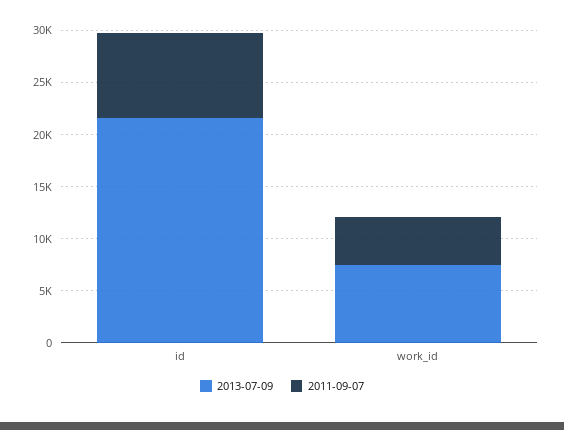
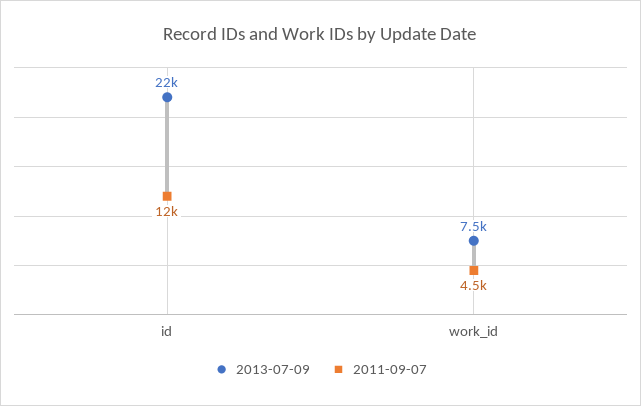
2011-09-07, id: 8000 -> 12000

